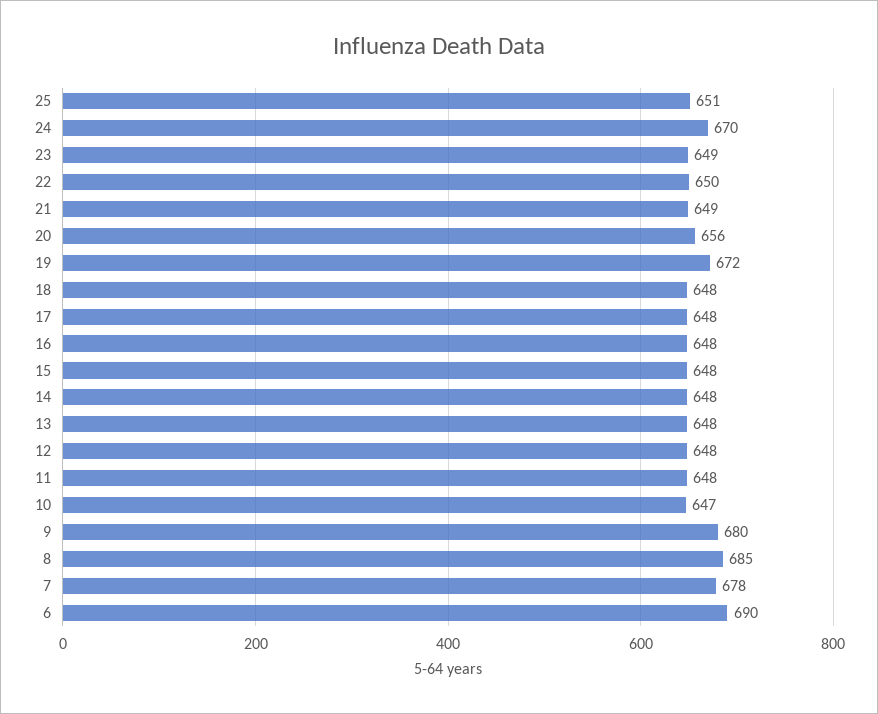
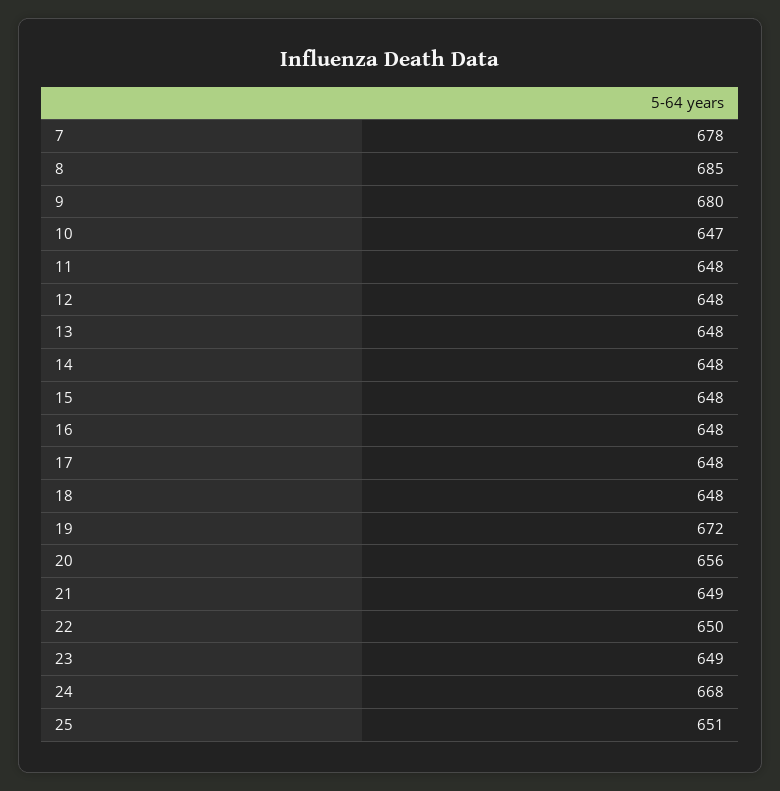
24: 670 -> 668
6: 690 -> none

